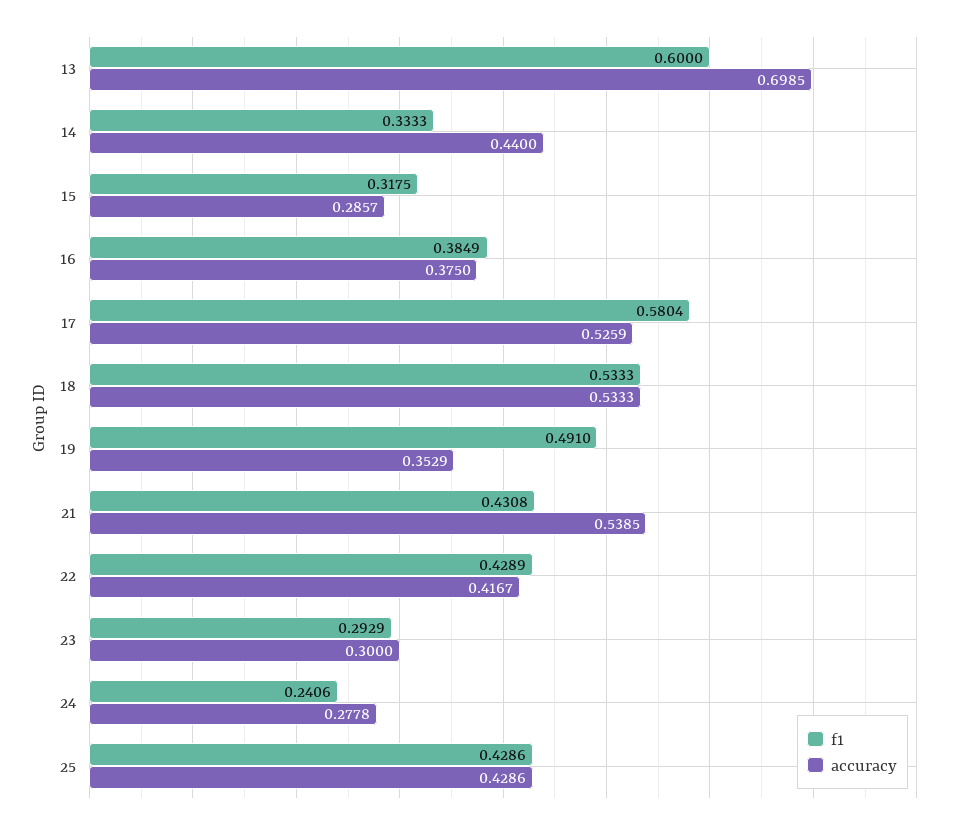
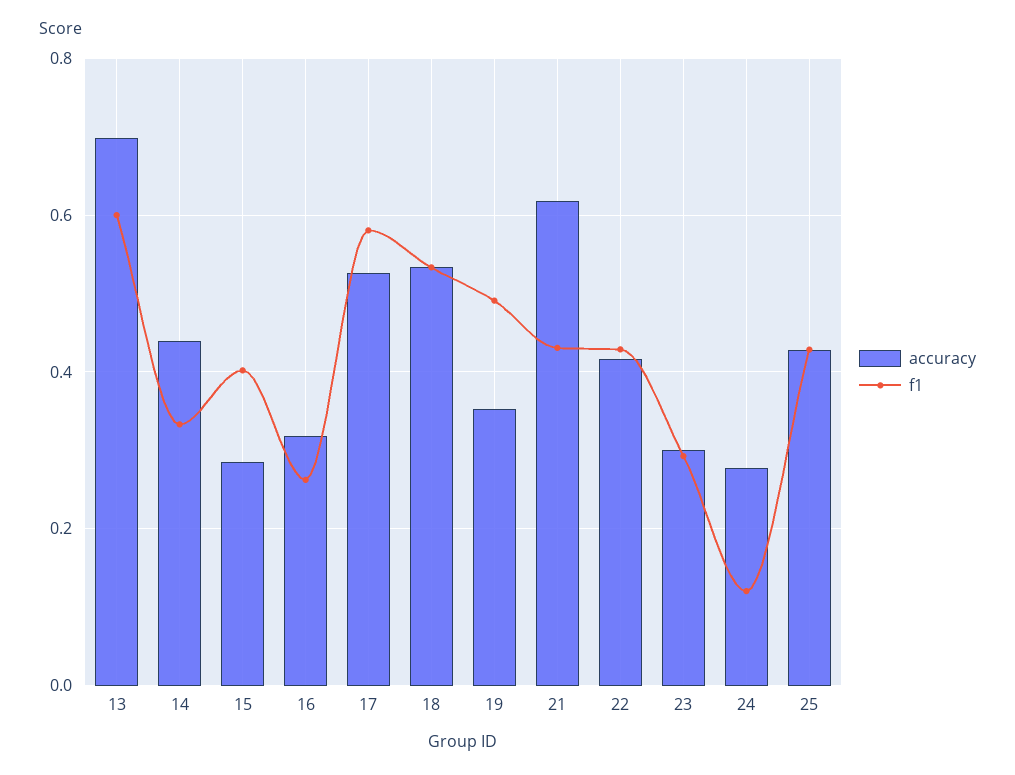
f1, 15: 0.3175 -> 0.4
f1, 16: 0.3849 -> 0.26
accuracy, 16: 0.375 -> 0.32
accuracy, 21: 0.5385 -> 0.62
f1, 24: 0.2406 -> 0.12

